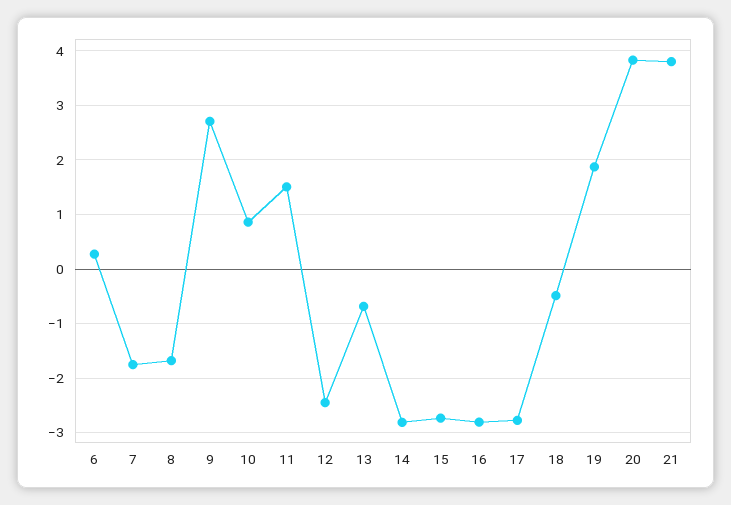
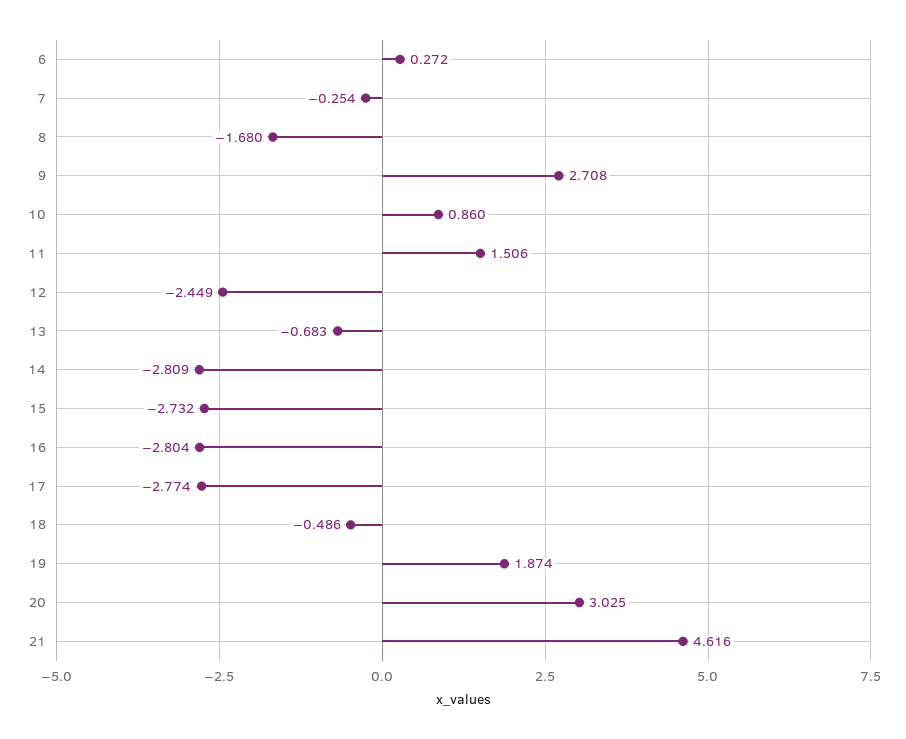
7: -1.8 -> -0.254
20: 3.8 -> 3.025
21: 3.8 -> 4.616

